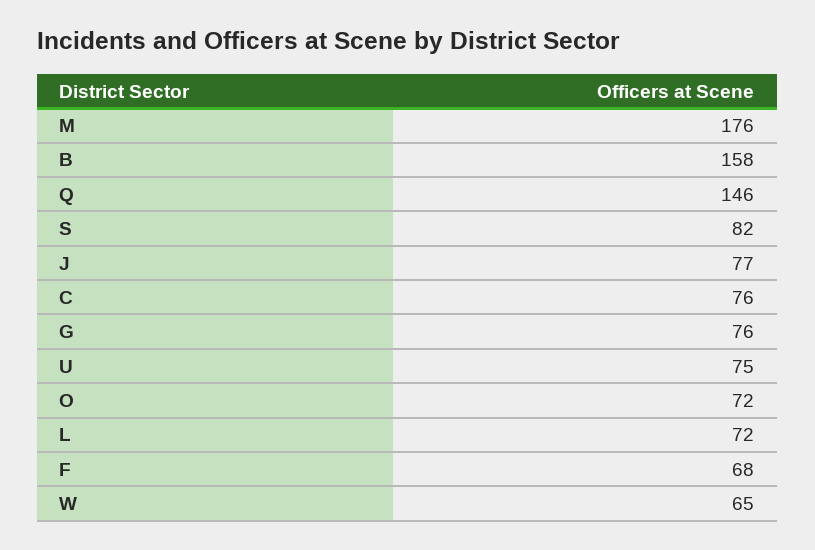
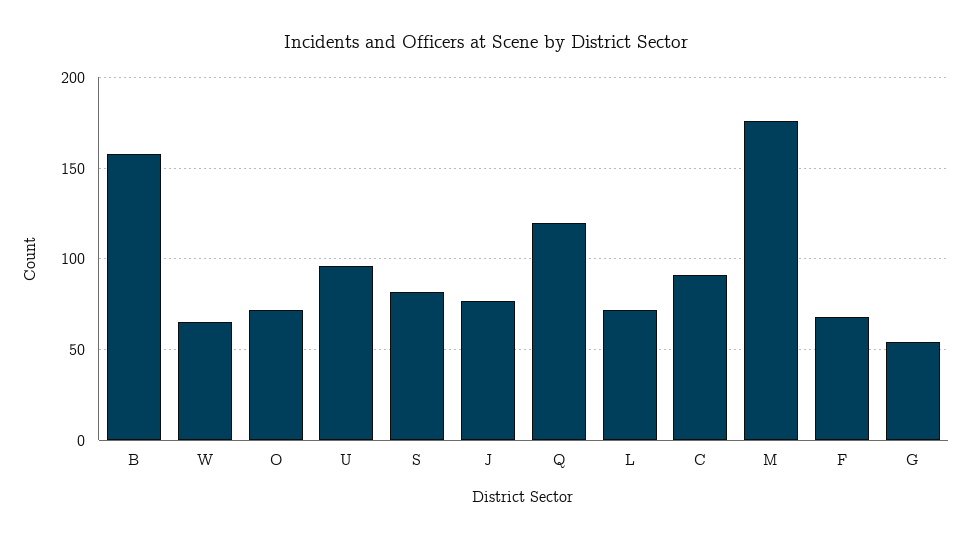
Q: 146 -> 120
C: 76 -> 90
G: 76 -> 55
U: 75 -> 95

